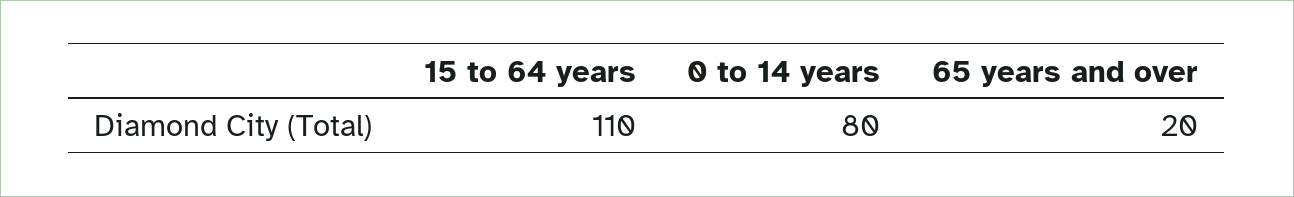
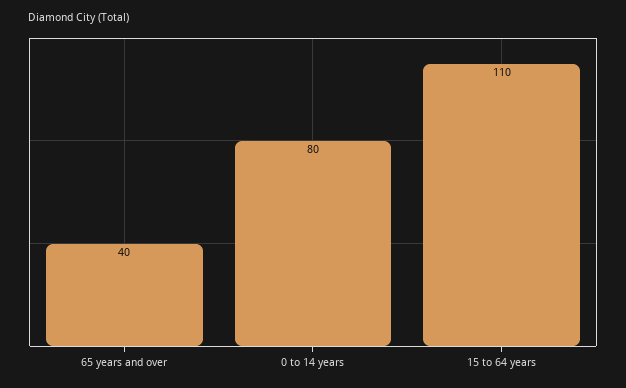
65 years and over: 20 -> 40

